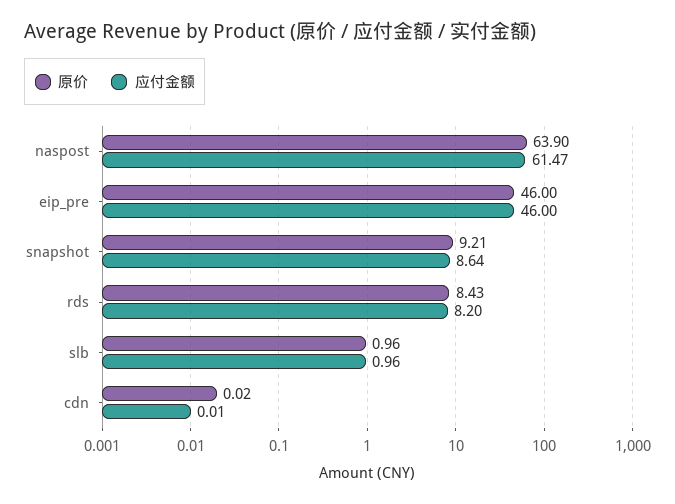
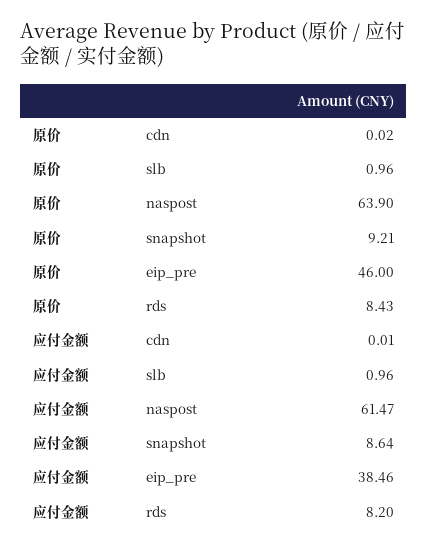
应付金额, eip_pre: 46 -> 38.46

